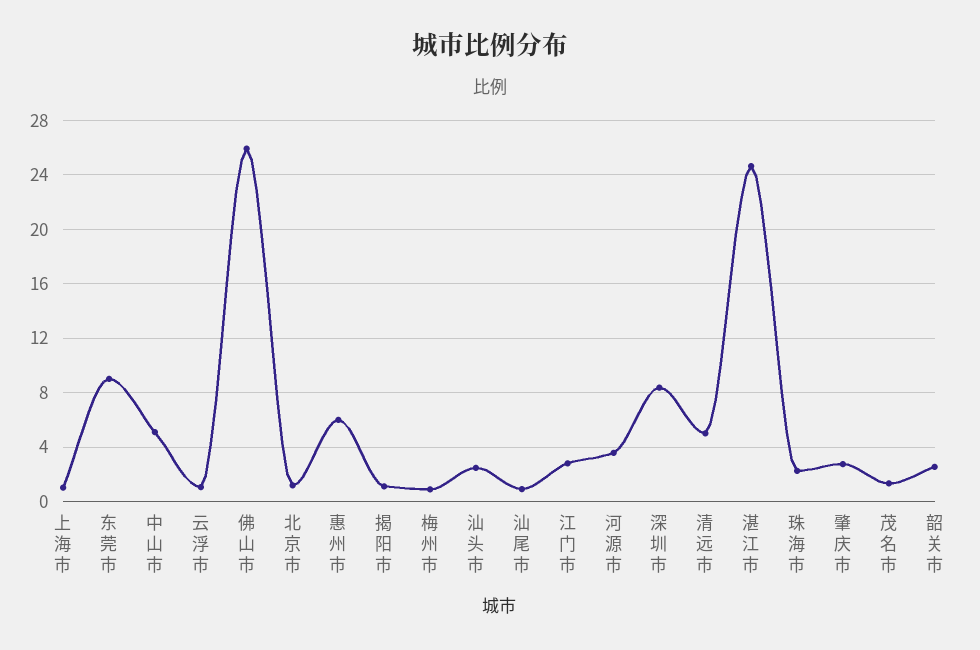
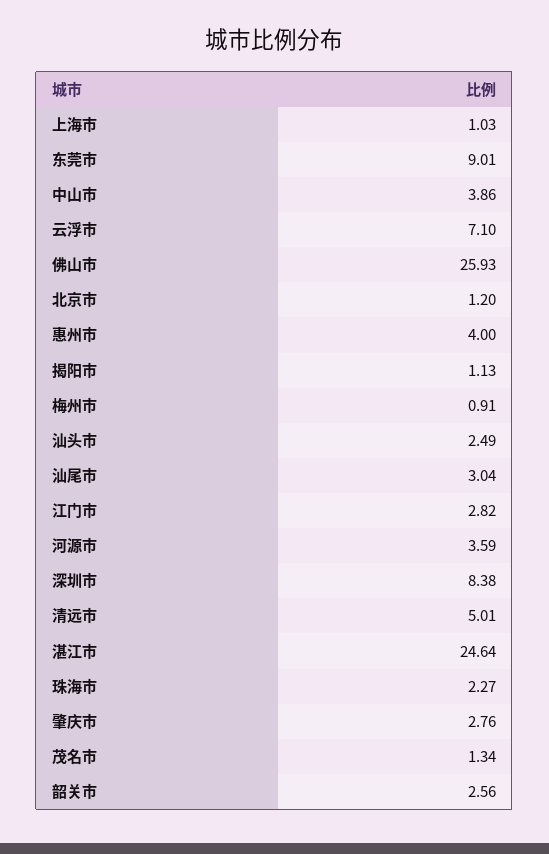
中山市: 5 -> 3.86
云浮市: 1 -> 7.1
惠州市: 6 -> 4
汕尾市: 1 -> 3.04

